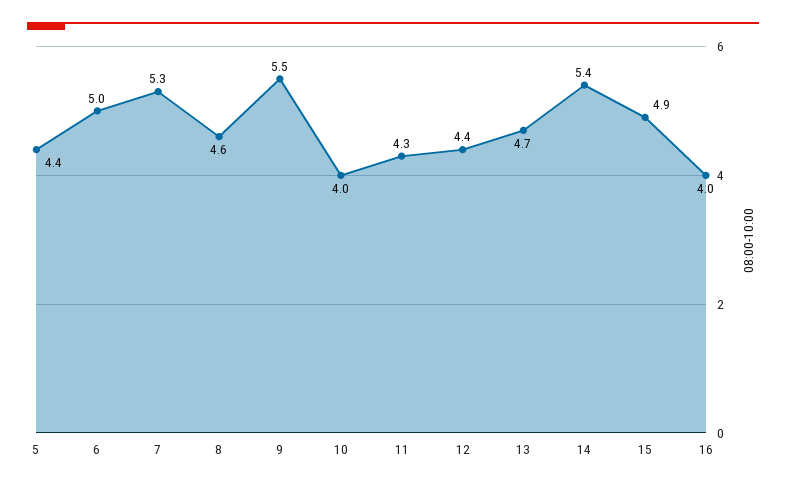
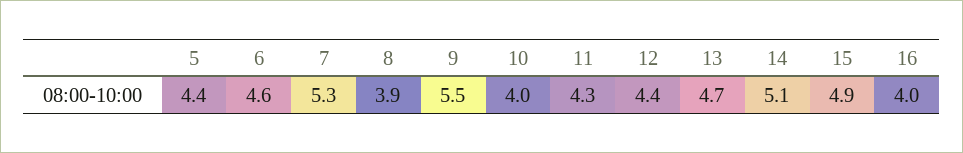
6: 5 -> 4.6
8: 4.6 -> 3.9
14: 5.4 -> 5.1

